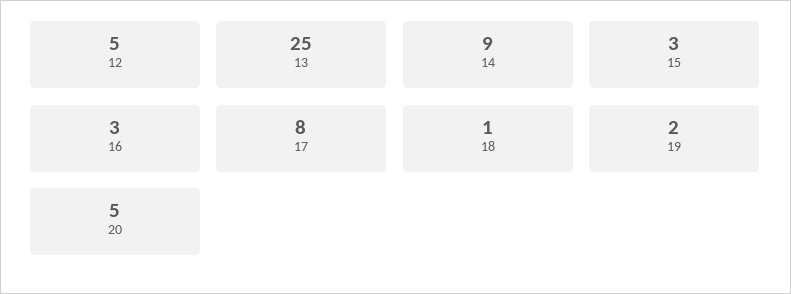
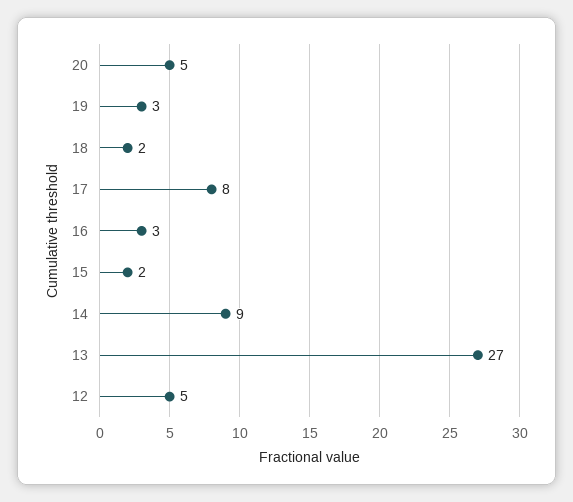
13: 25 -> 27
15: 3 -> 2
18: 1 -> 2
19: 2 -> 3

